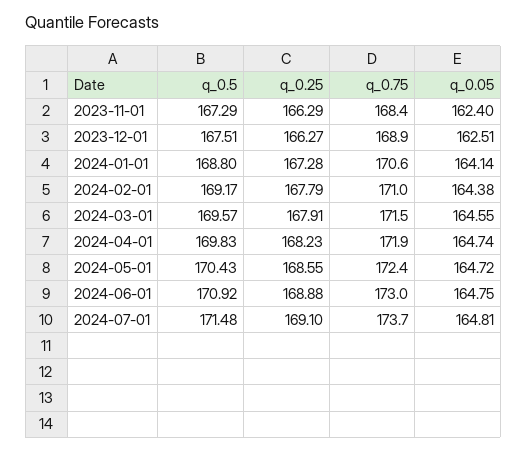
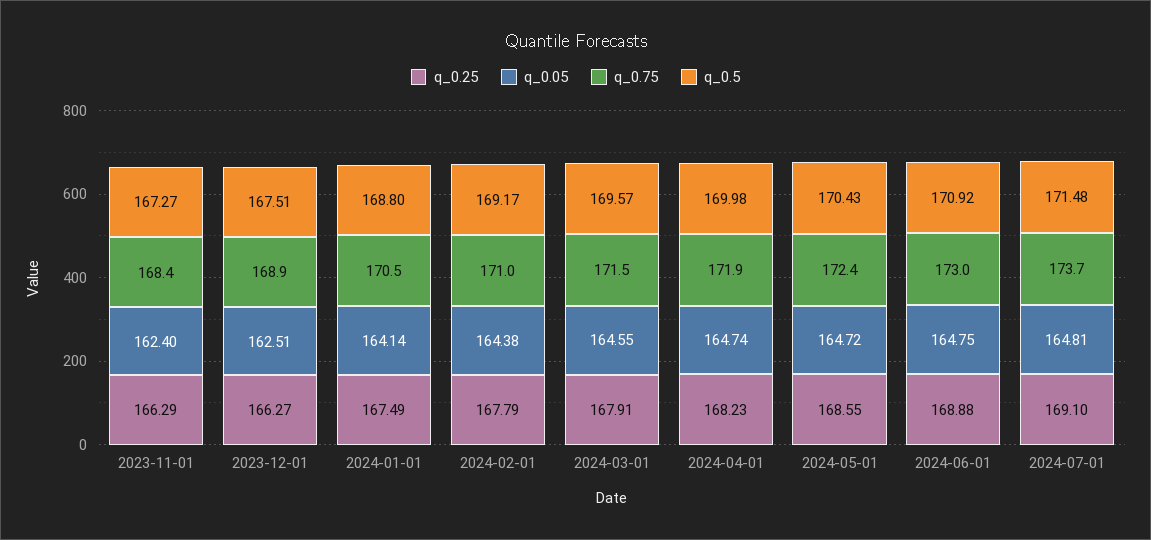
q_0.5, 2023-11-01: 167.29 -> 167.27
q_0.25, 2024-01-01: 167.28 -> 167.49
q_0.75, 2024-01-01: 170.6 -> 170.5
q_0.5, 2024-04-01: 169.83 -> 169.98

